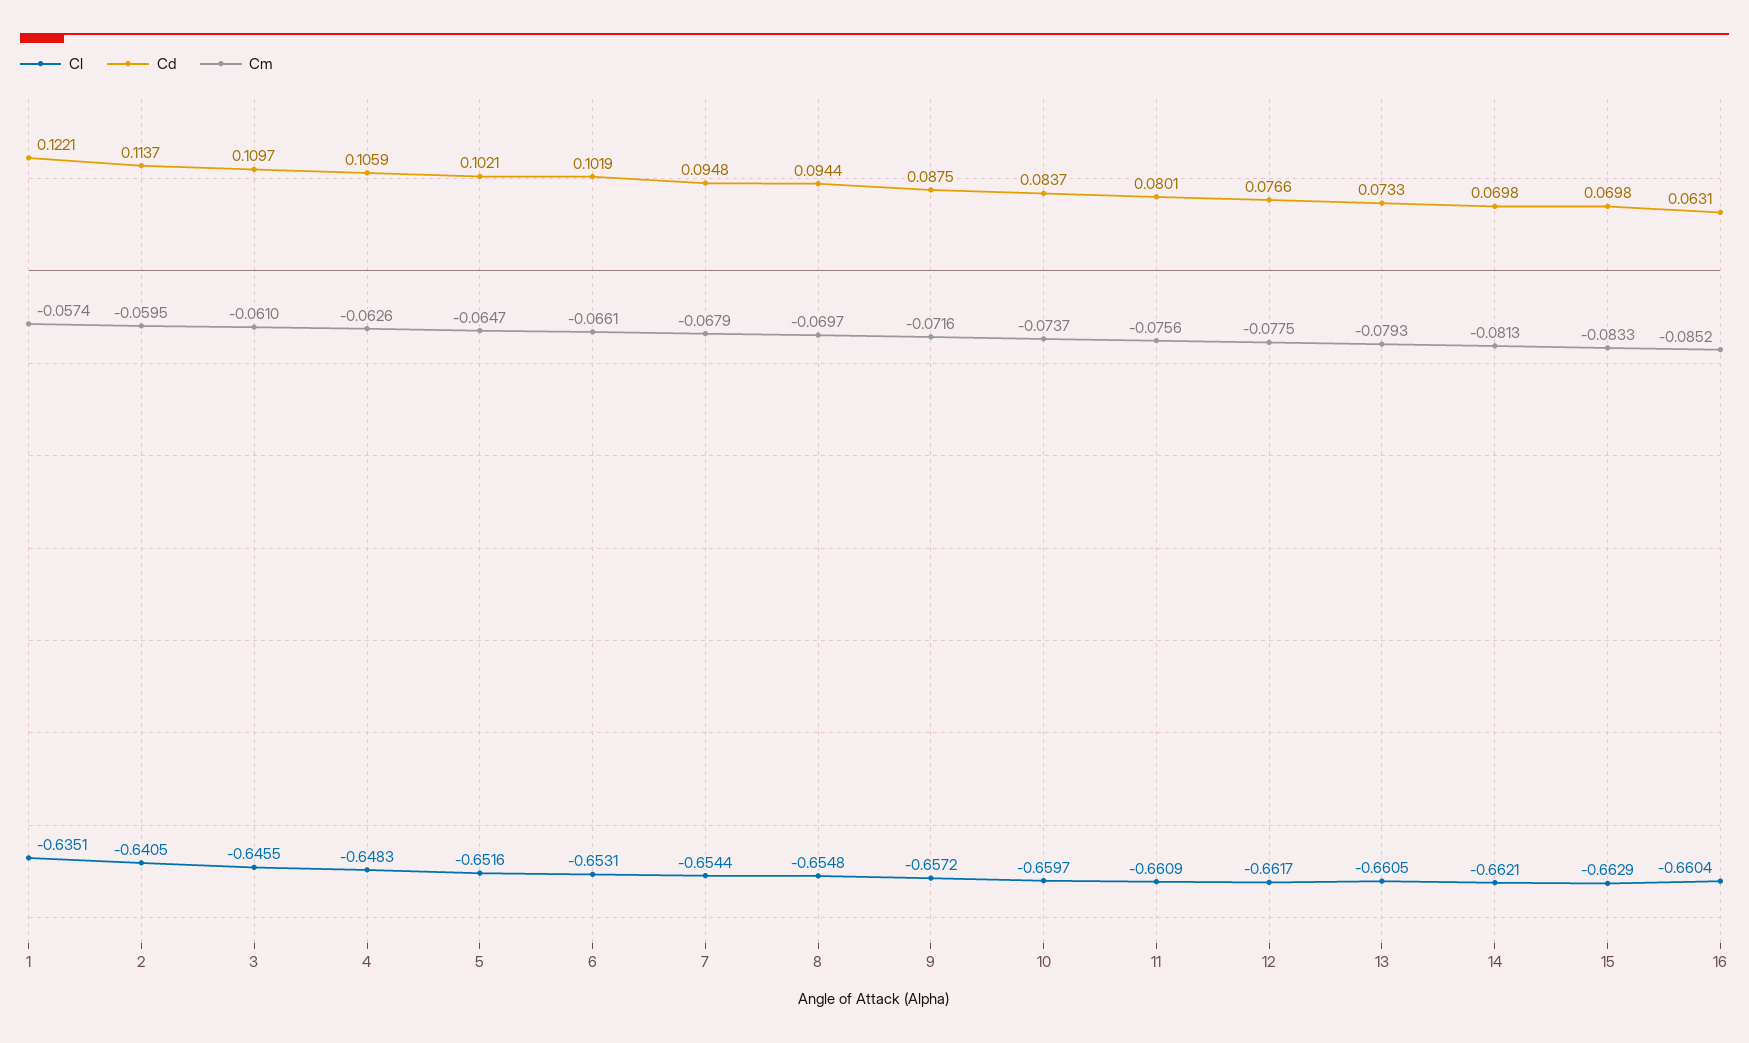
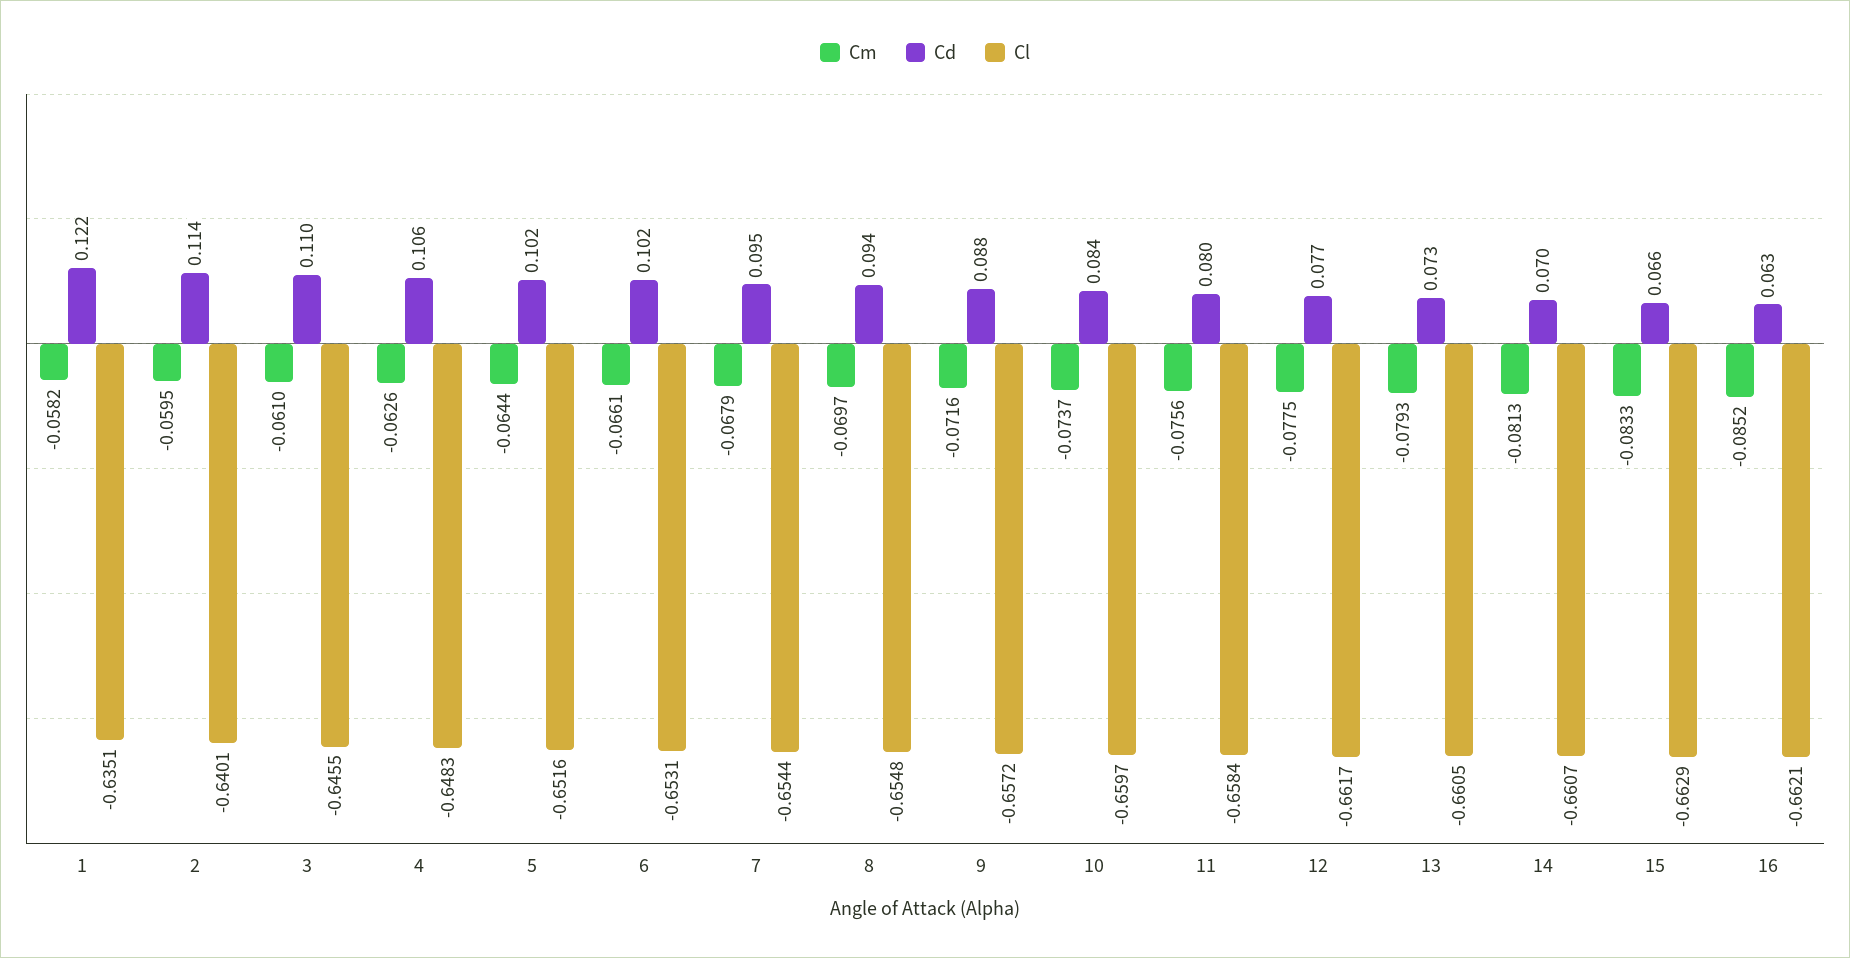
Cm, 1: -0.0574 -> -0.0582
Cl, 2: -0.6405 -> -0.6401
Cm, 5: -0.0647 -> -0.0644
Cl, 11: -0.6609 -> -0.6584
Cl, 14: -0.6621 -> -0.6607
Cd, 15: 0.0698 -> 0.066
Cl, 16: -0.6604 -> -0.6621

